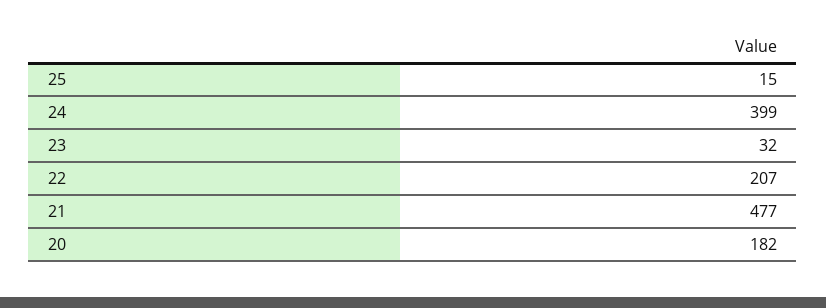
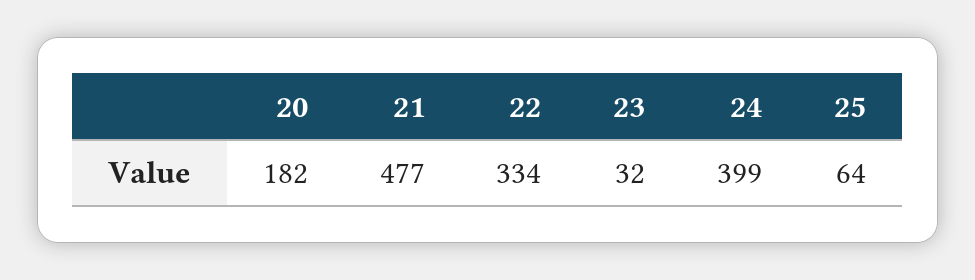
25: 15 -> 64
22: 207 -> 334

